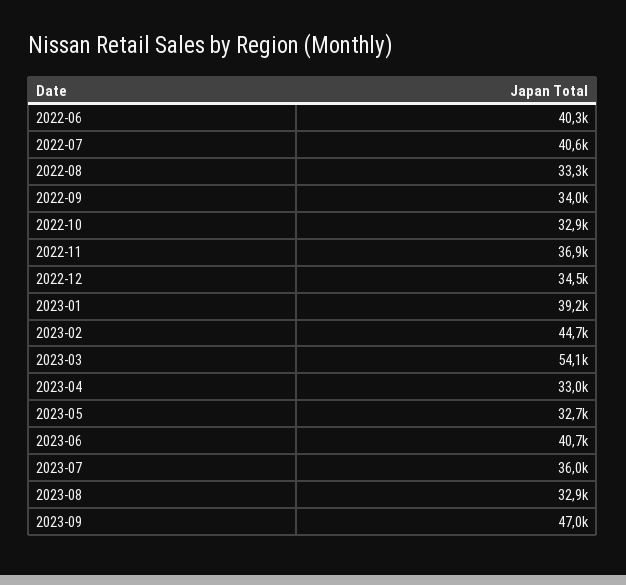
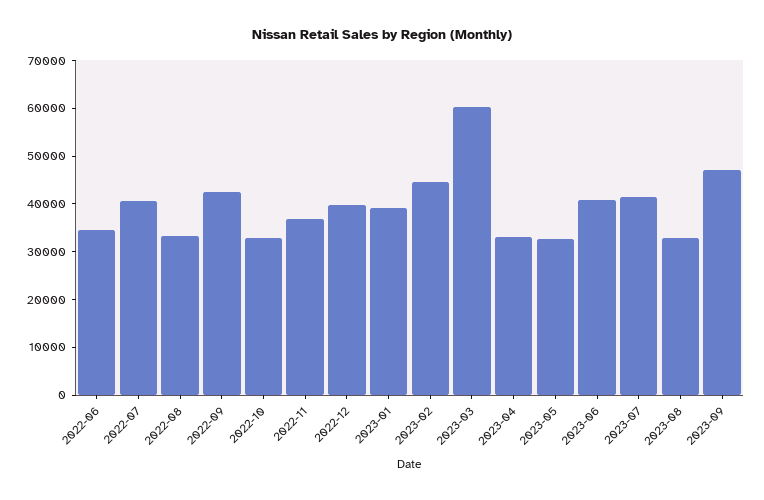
2022-06: 40300 -> 34000
2022-09: 34000 -> 42000
2022-12: 34500 -> 40000
2023-03: 54100 -> 60000
2023-07: 36000 -> 42000

